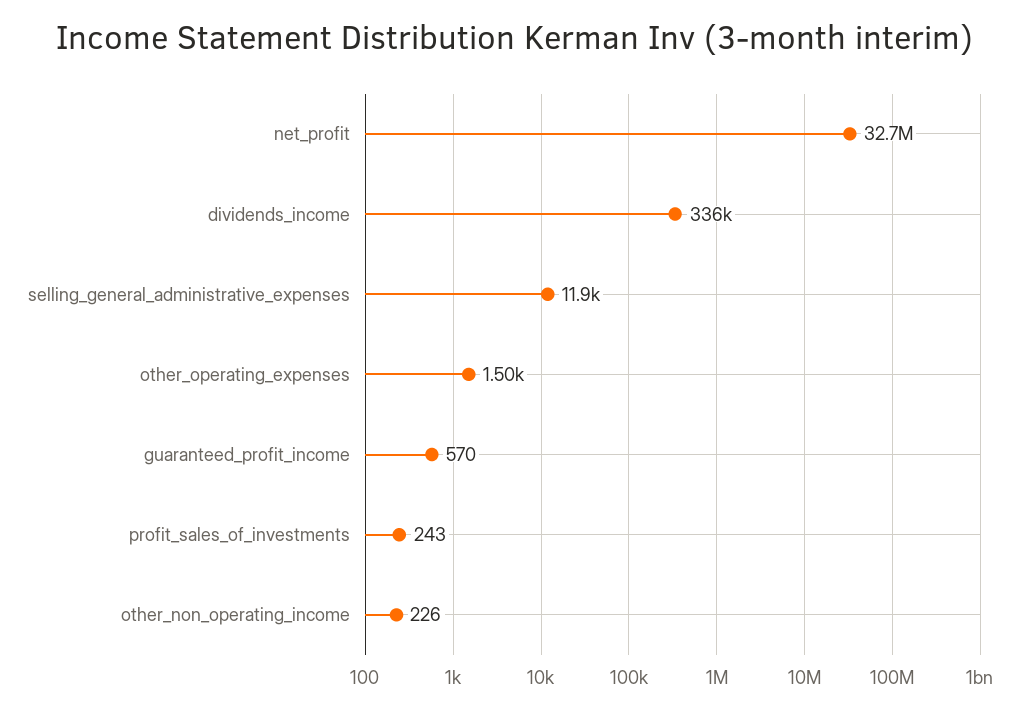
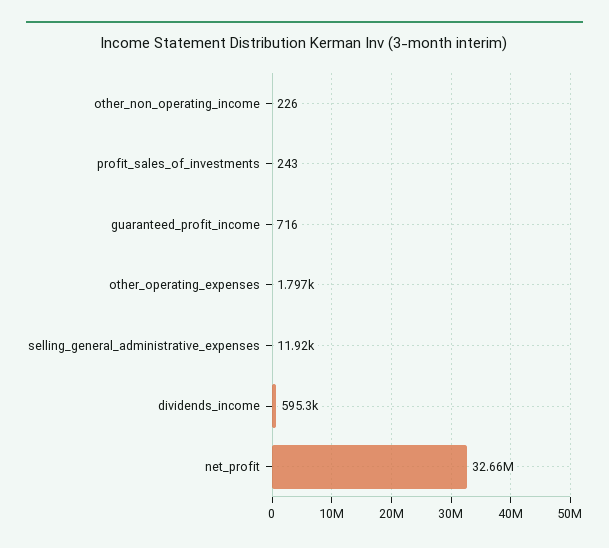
dividends_income: 336000 -> 595300
other_operating_expenses: 1500 -> 1797
guaranteed_profit_income: 570 -> 716

